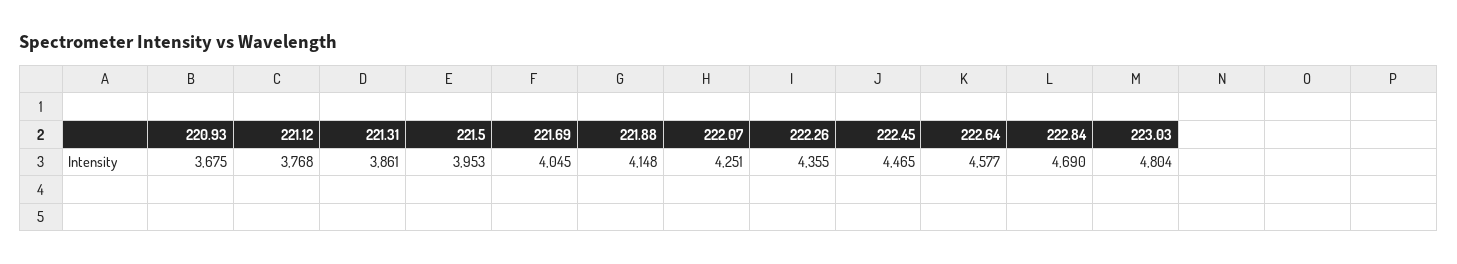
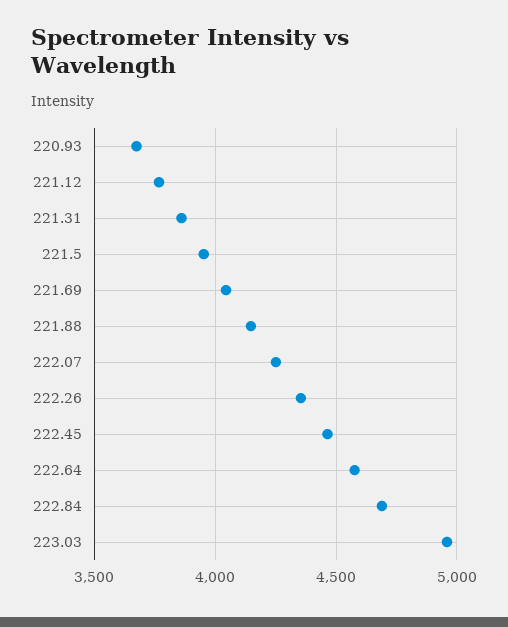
223.03: 4804 -> 4950

